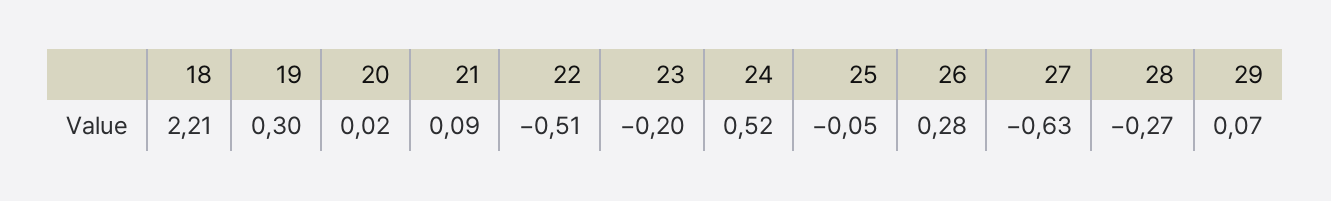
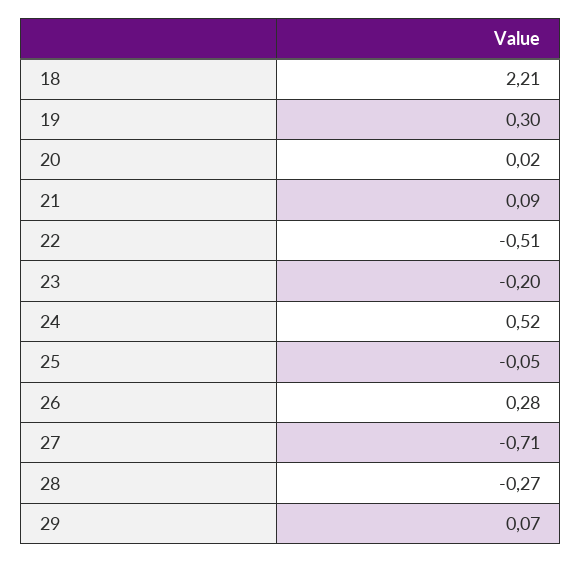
27: -0.63 -> -0.71

